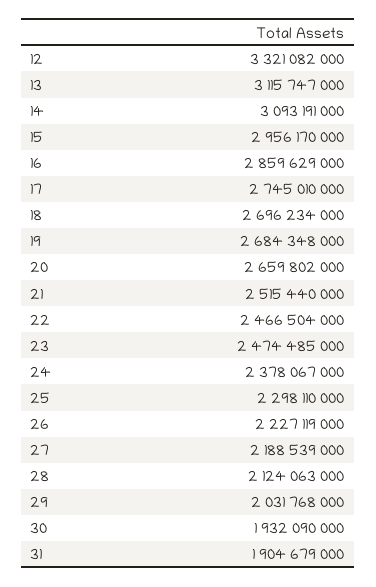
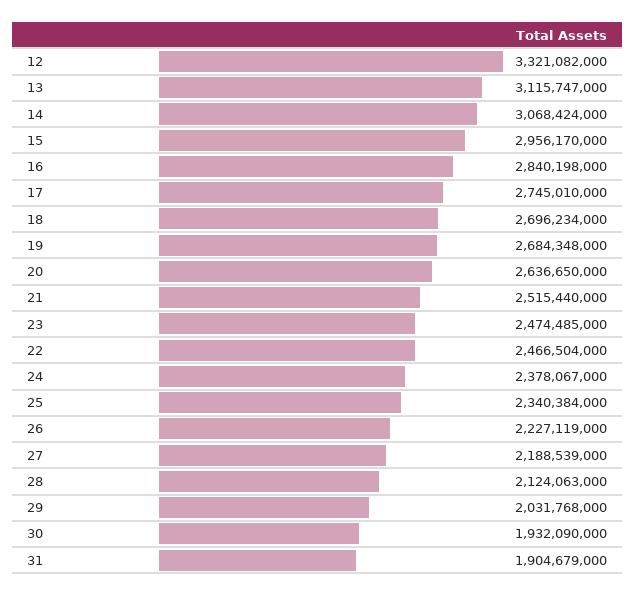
14: 3093191000 -> 3068424000
16: 2859629000 -> 2840198000
20: 2659802000 -> 2636650000
25: 2298110000 -> 2340384000

